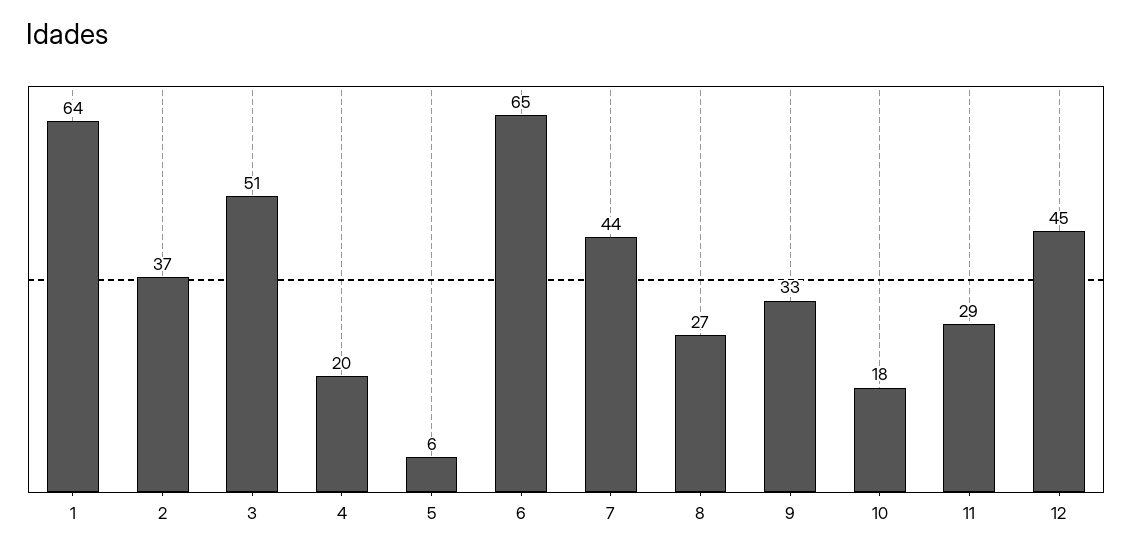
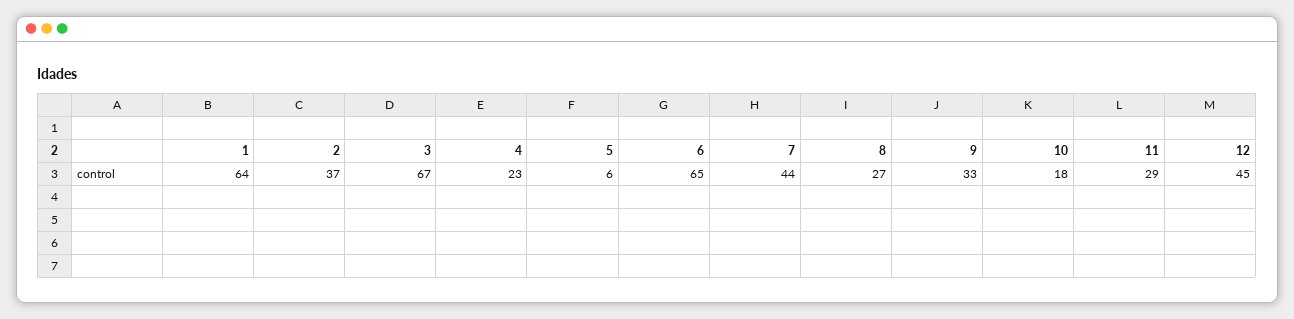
3: 51 -> 67
4: 20 -> 23

